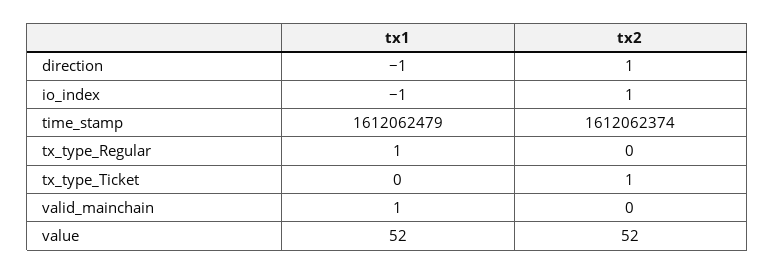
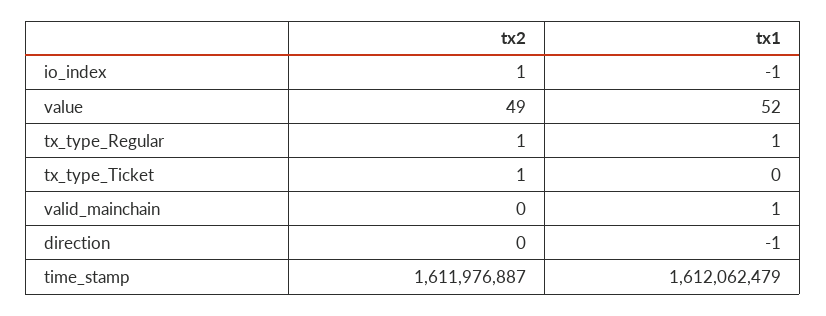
tx2, direction: 1 -> 0
tx2, time_stamp: 1612062374 -> 1611976887
tx2, tx_type_Regular: 0 -> 1
tx2, value: 52 -> 49

